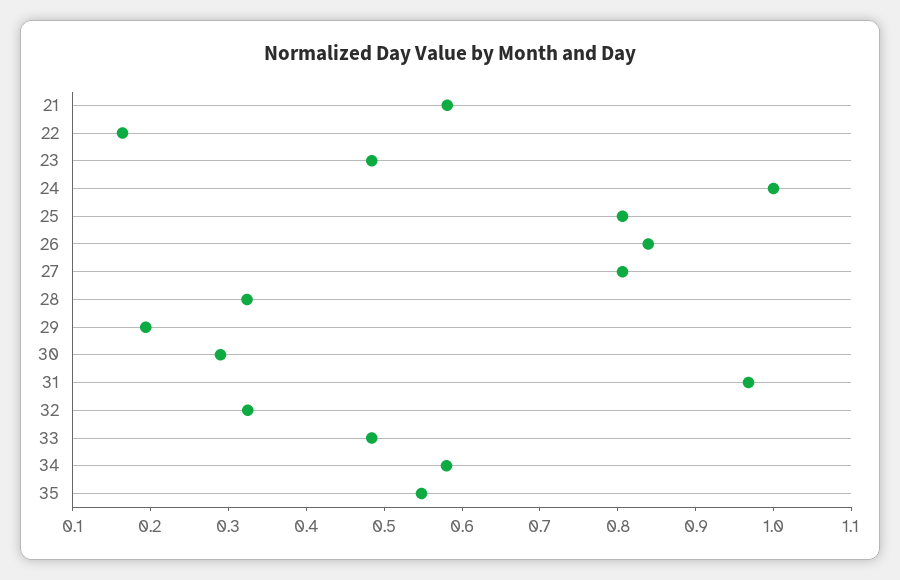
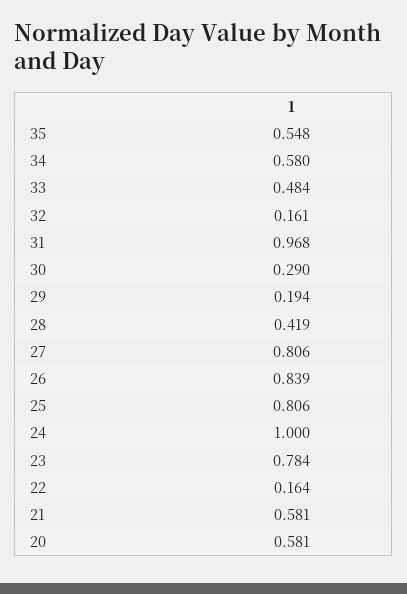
23: 0.48 -> 0.784
28: 0.32 -> 0.419
32: 0.32 -> 0.161
20: none -> 0.581

